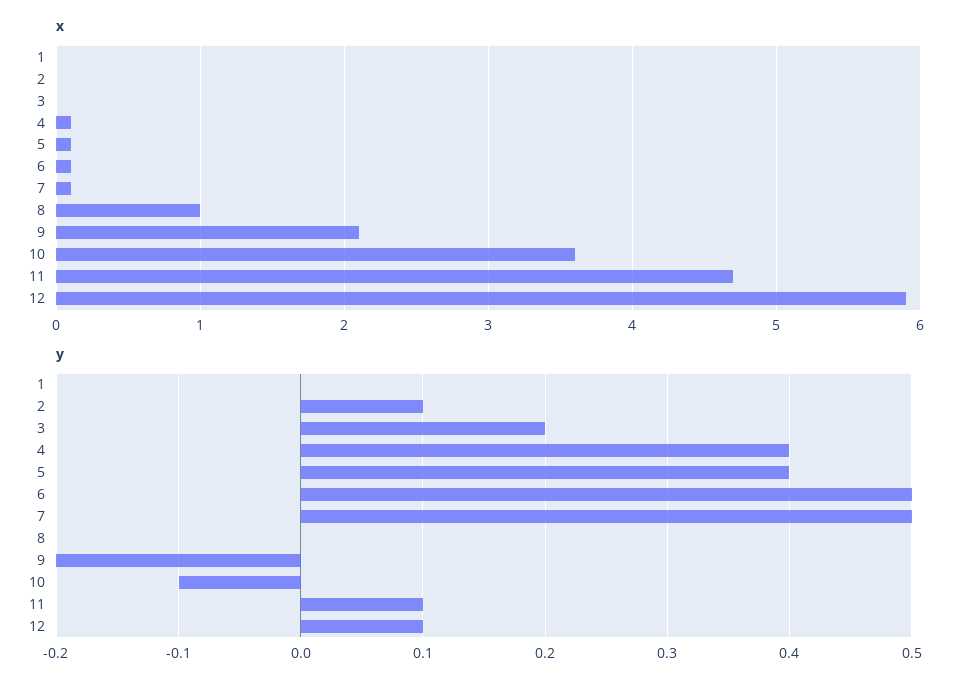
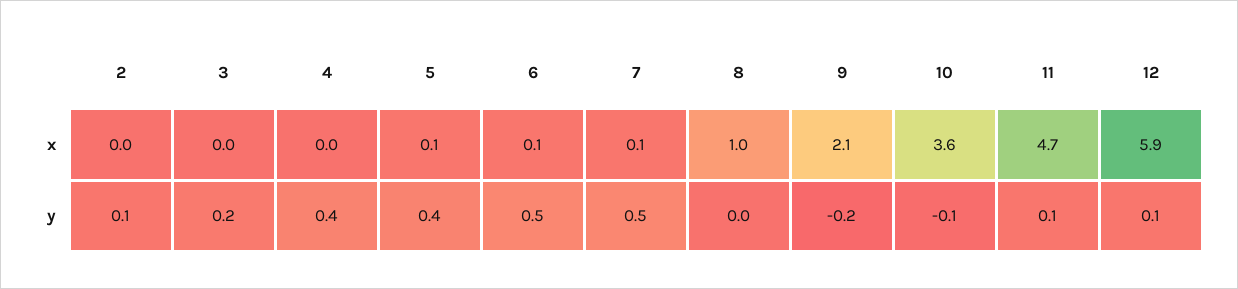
x, 1: 0 -> none
x, 4: 0.1 -> 0
y, 1: 0 -> none

